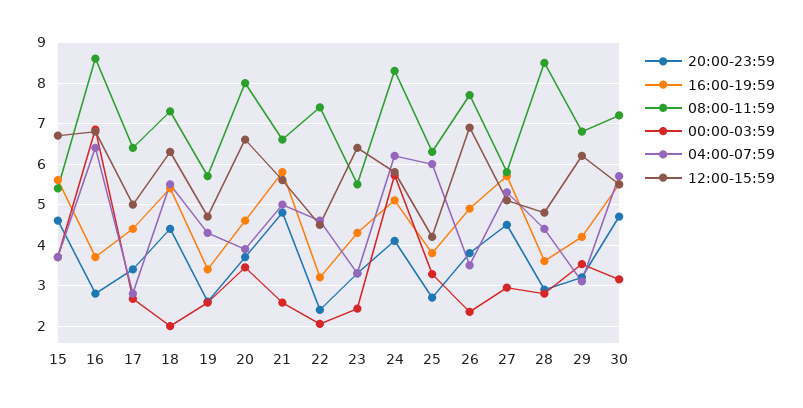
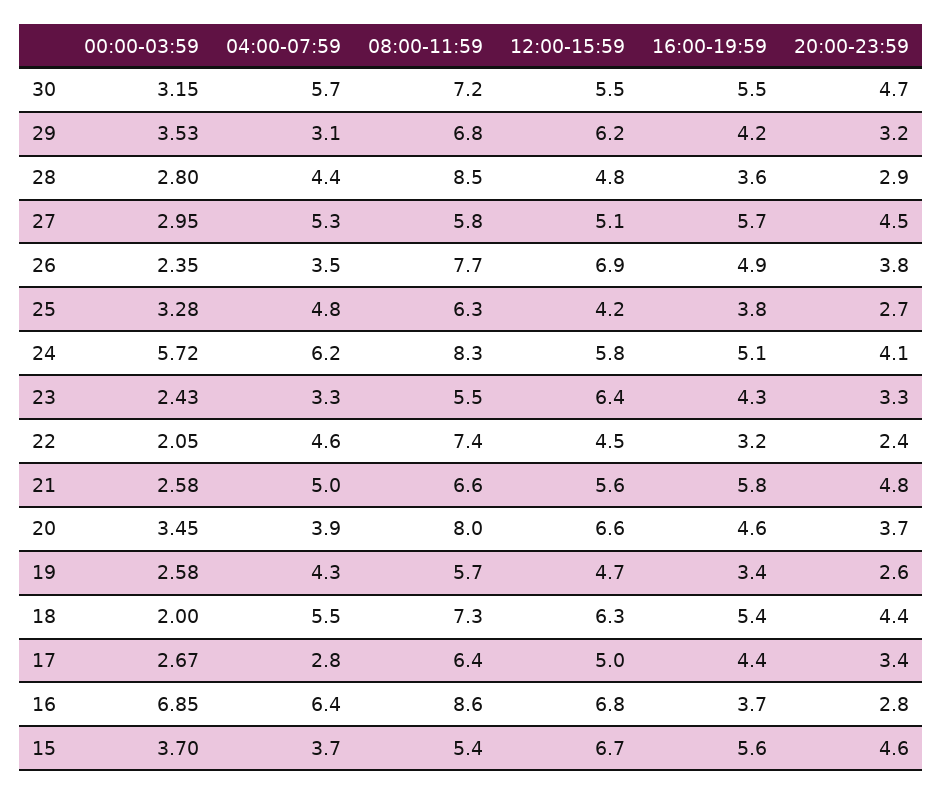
04:00-07:59, 25: 6 -> 4.8

